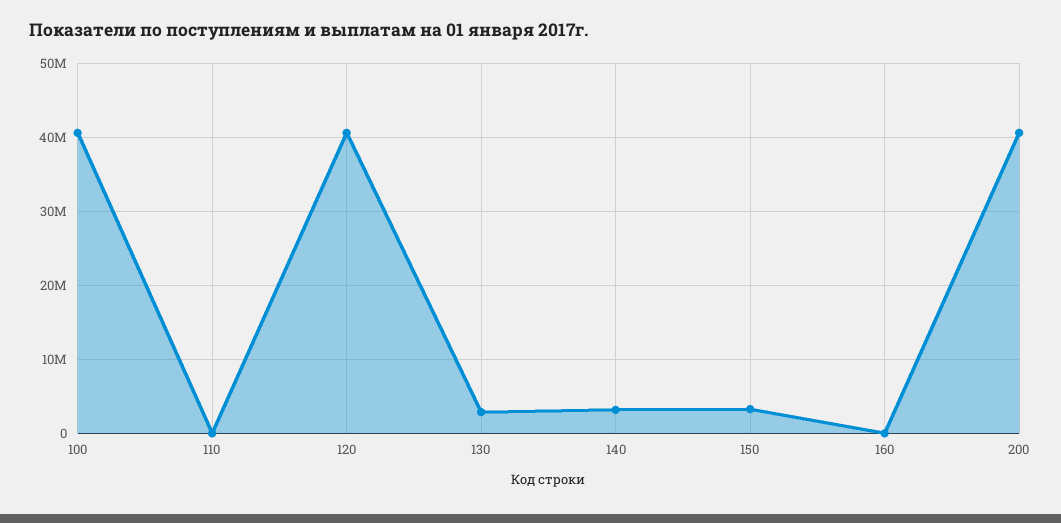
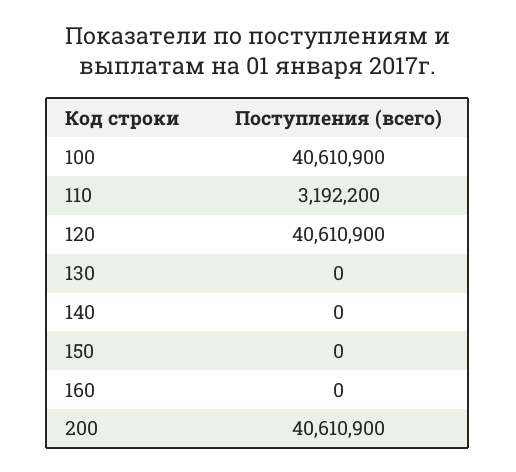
110: 0 -> 3192200
130: 3000000 -> 0
140: 3000000 -> 0
150: 3000000 -> 0

